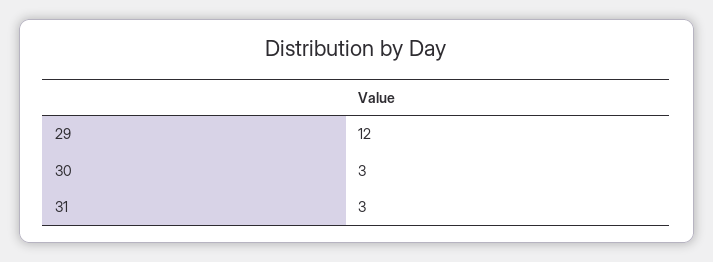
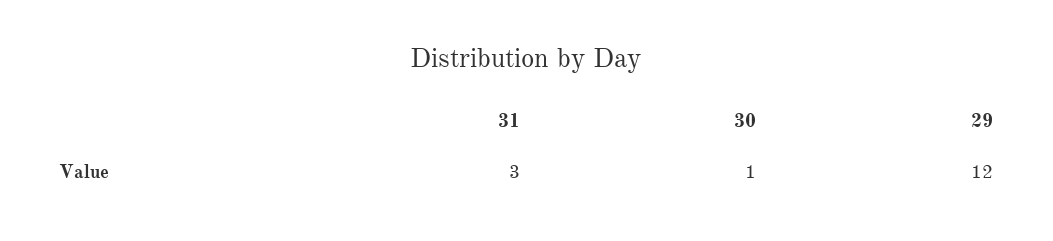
30: 3 -> 1

